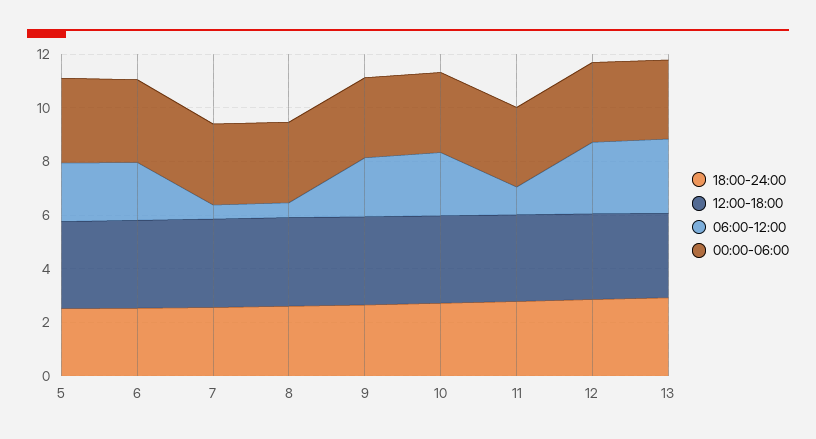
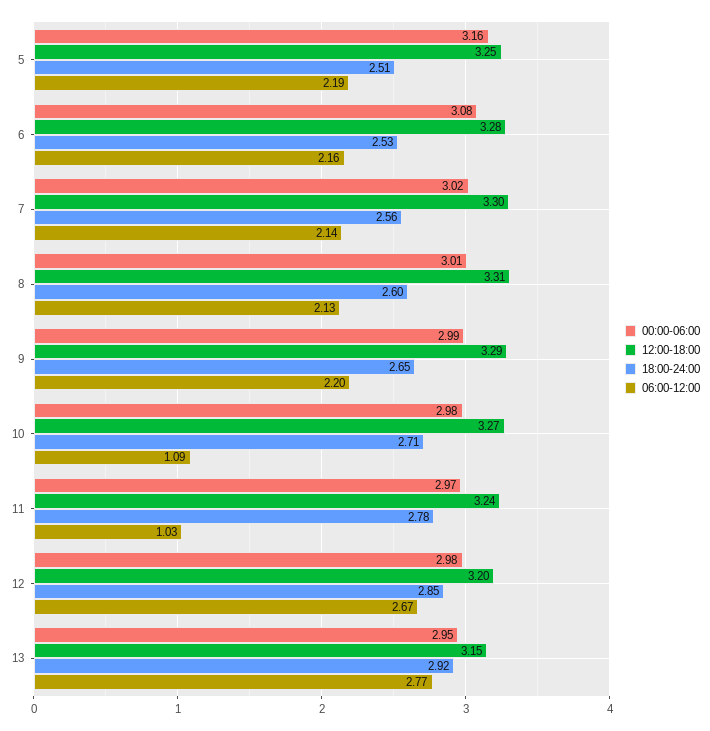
06:00-12:00, 7: 0.5 -> 2.14
06:00-12:00, 8: 0.5 -> 2.13
06:00-12:00, 10: 2.5 -> 1.09

